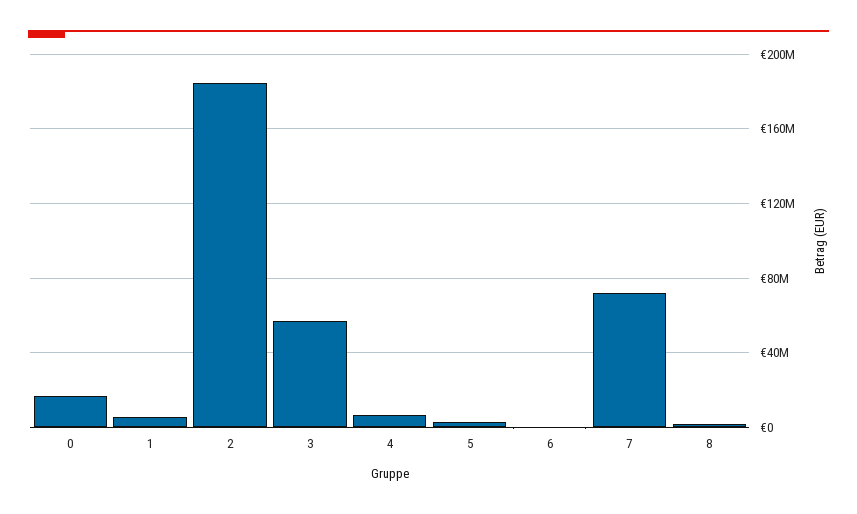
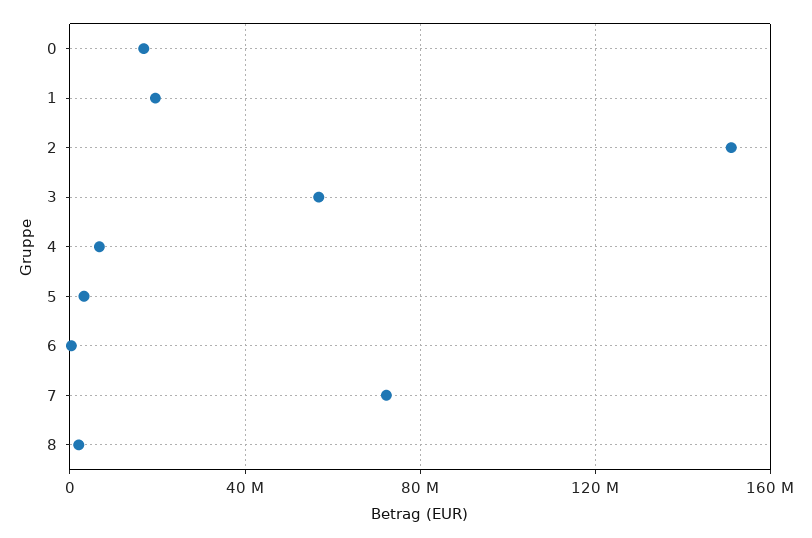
1: 5000000 -> 20000000
2: 185000000 -> 150000000

